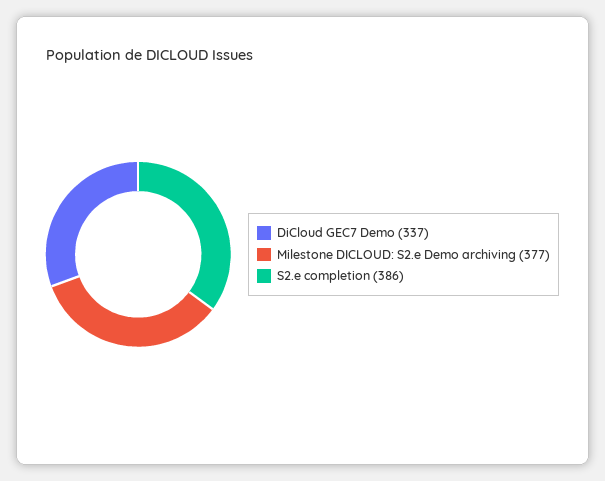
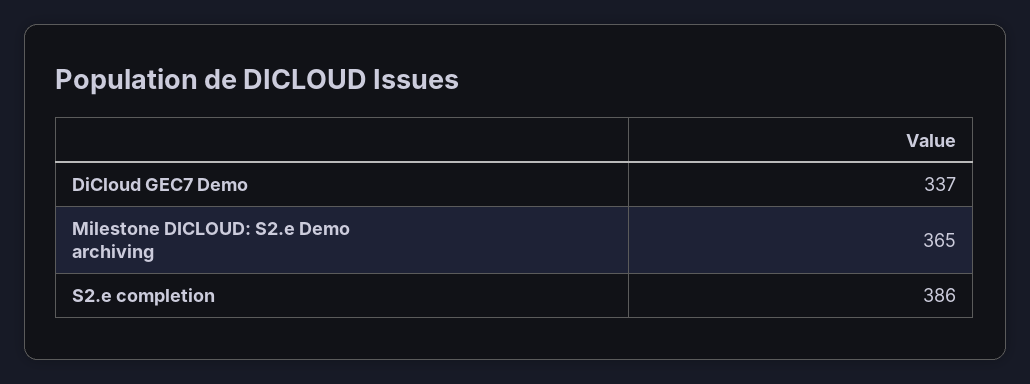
Milestone DICLOUD: S2.e Demo archiving: 377 -> 365

